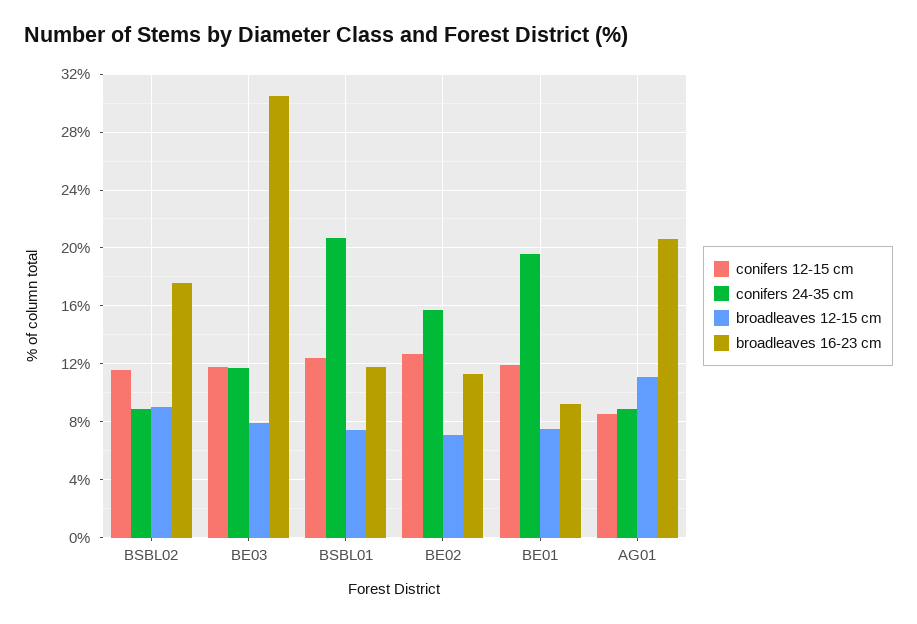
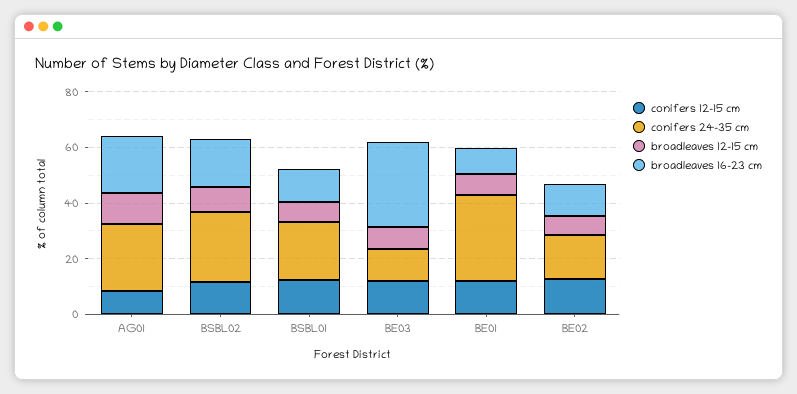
conifers 24-35 cm, BSBL02: 9 -> 25
conifers 24-35 cm, BE01: 19.5 -> 30
conifers 24-35 cm, AG01: 9 -> 25

